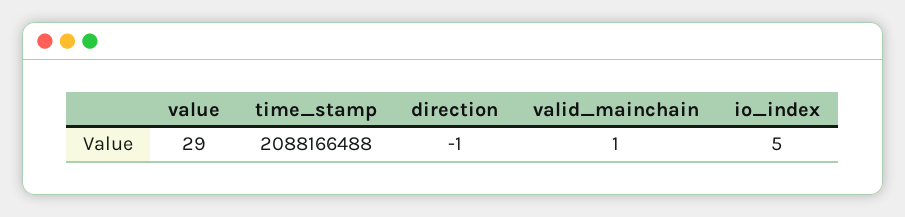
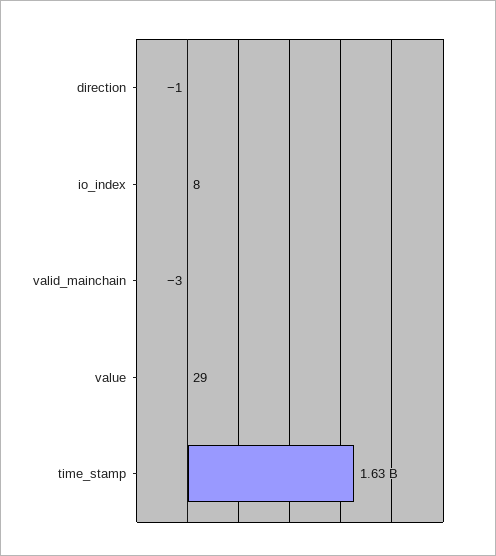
time_stamp: 2088166488 -> 1630000000
valid_mainchain: 1 -> -3
io_index: 5 -> 8

